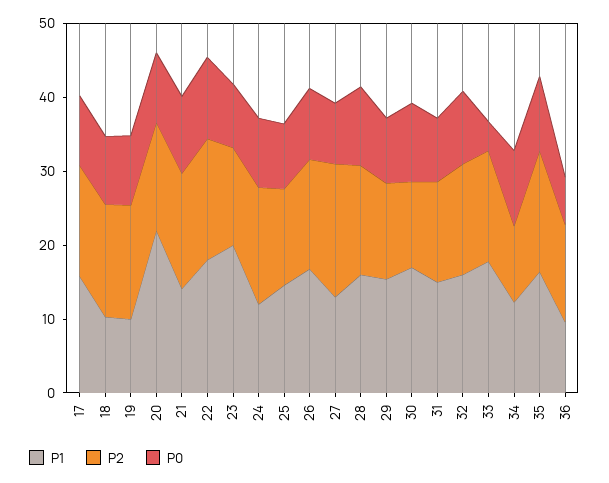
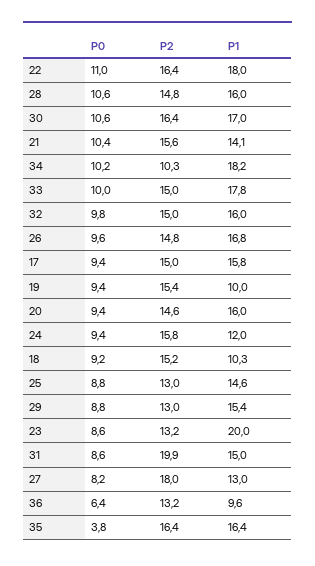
P1, 20: 22 -> 16
P2, 30: 12 -> 16.4
P2, 31: 14 -> 19.9
P0, 33: 4 -> 10
P1, 34: 12 -> 18.2
P0, 35: 10 -> 3.8

